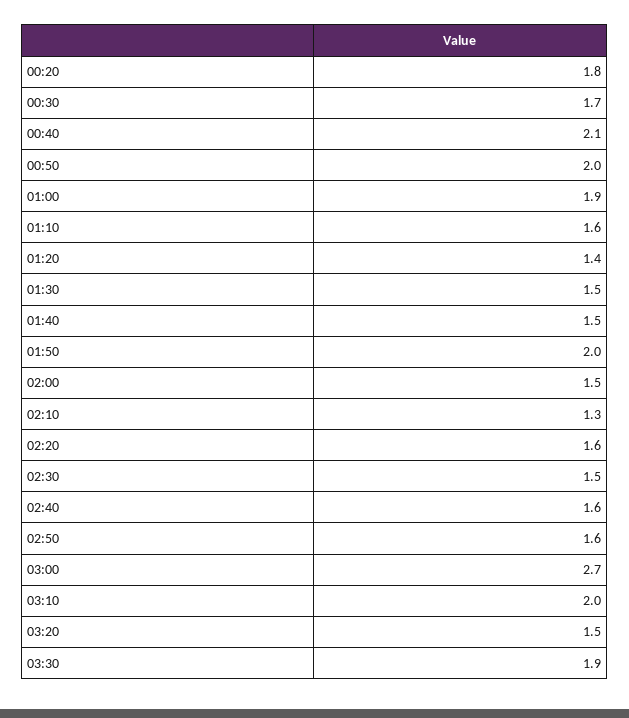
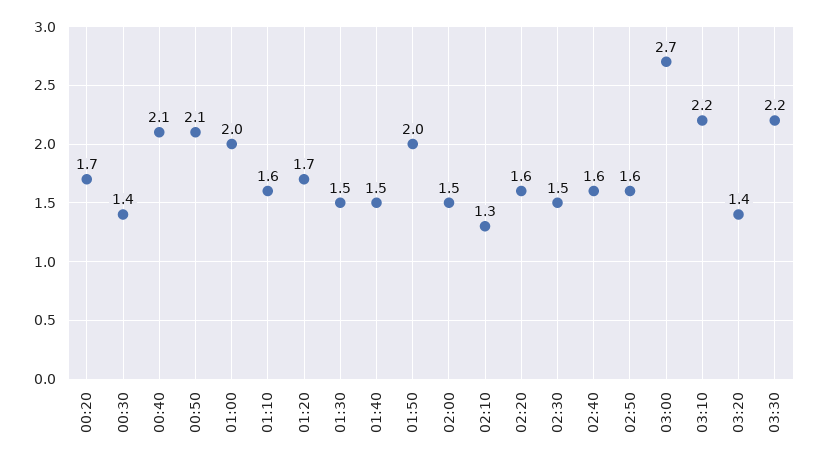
00:20: 1.8 -> 1.7
00:30: 1.7 -> 1.4
00:50: 2 -> 2.1
01:00: 1.9 -> 2
01:20: 1.4 -> 1.7
03:10: 2 -> 2.2
03:20: 1.5 -> 1.4
03:30: 1.9 -> 2.2

